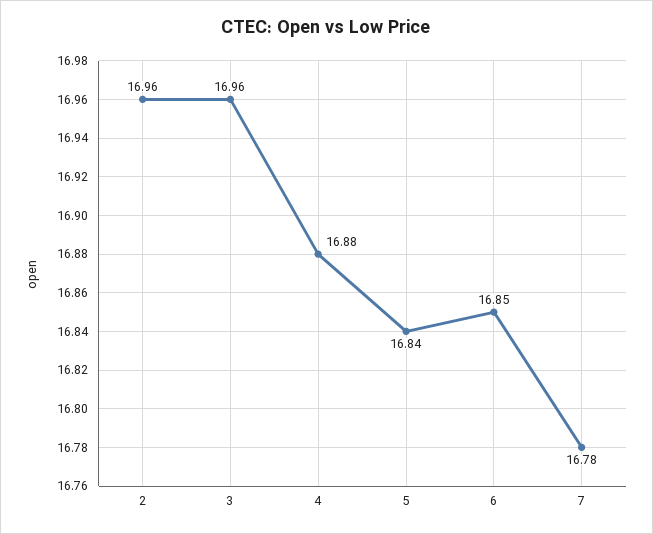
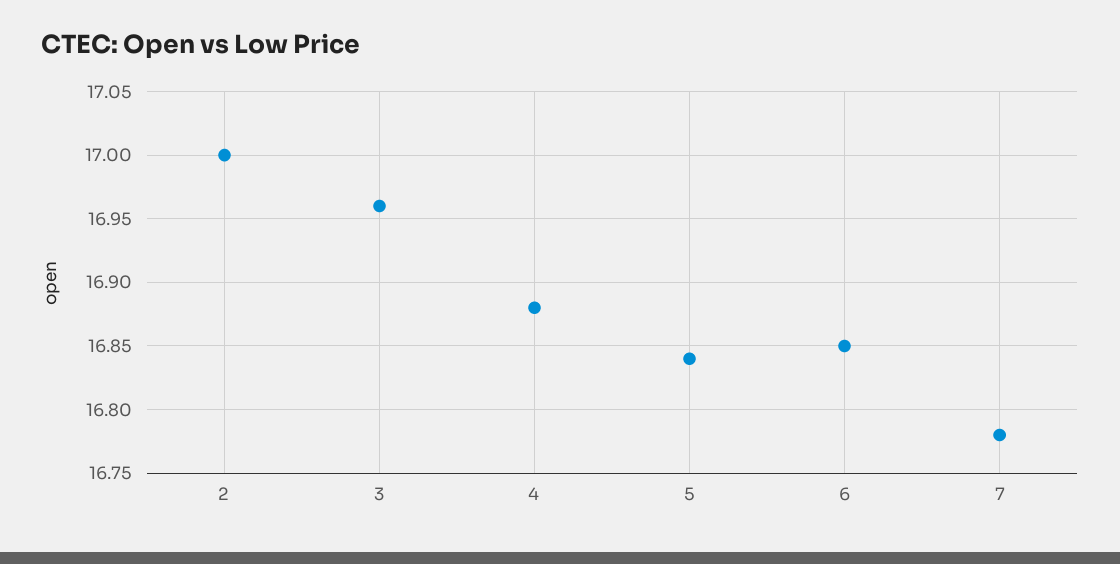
2: 16.96 -> 17

